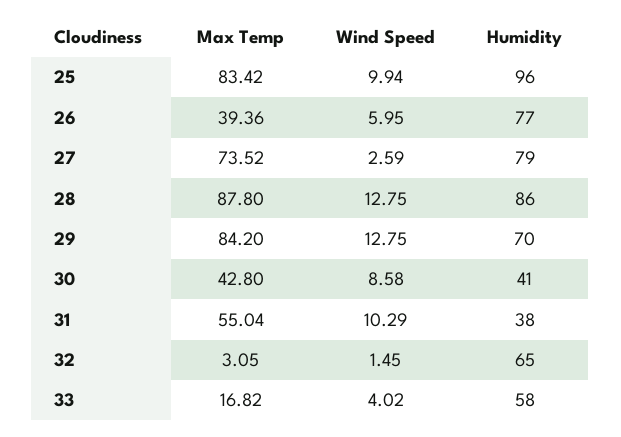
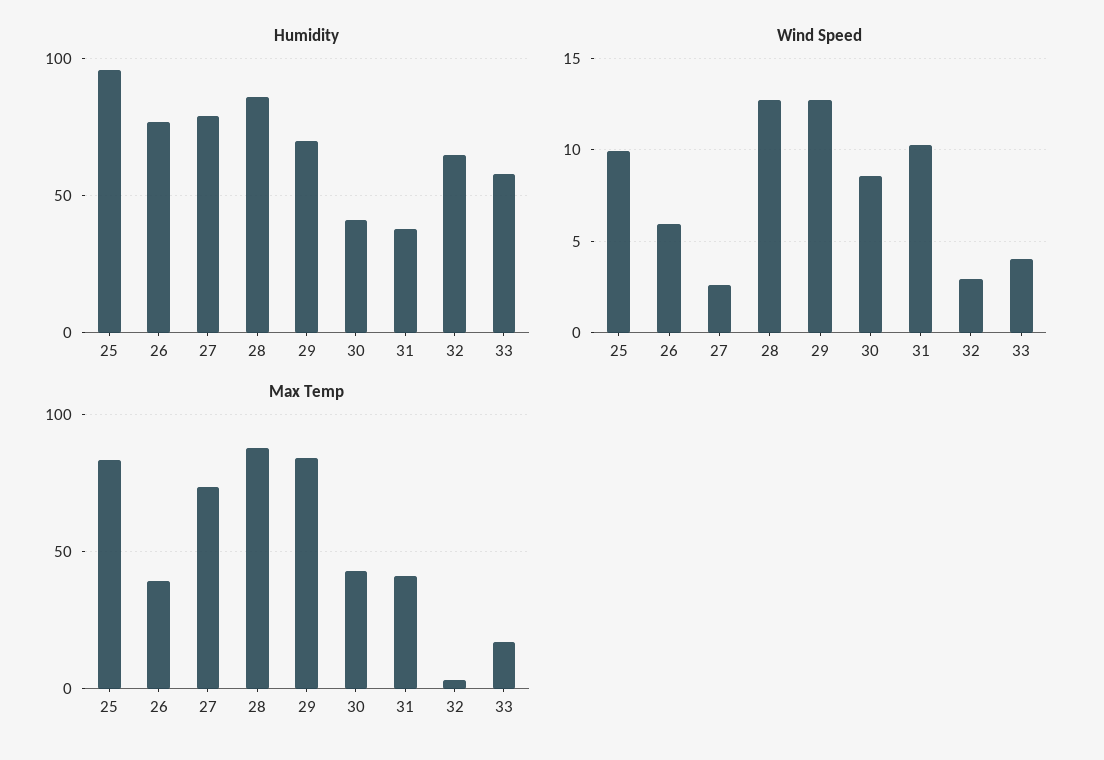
Max Temp, 31: 55.04 -> 40
Wind Speed, 32: 1.45 -> 3

